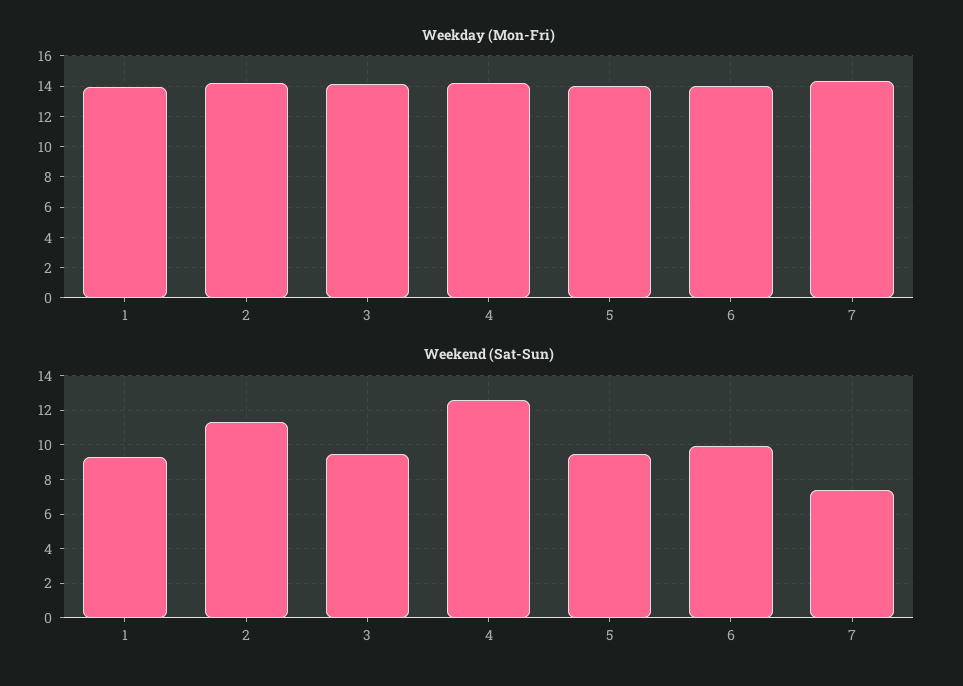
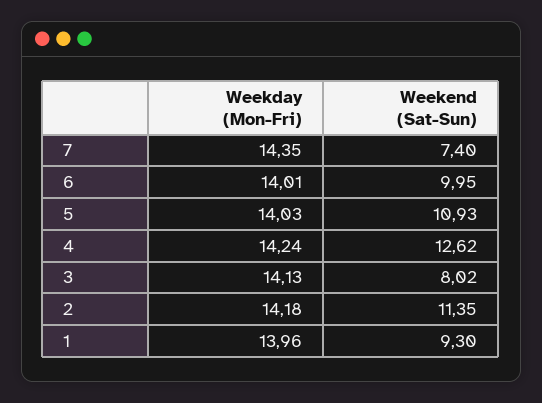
Weekend (Sat-Sun), 3: 9.5 -> 8.02
Weekend (Sat-Sun), 5: 9.5 -> 10.93

